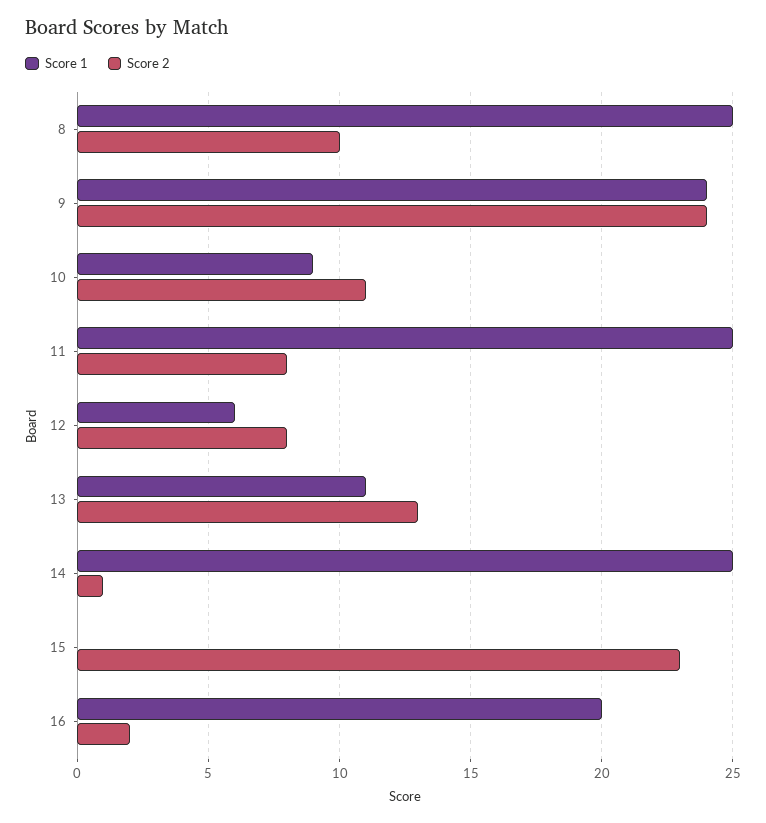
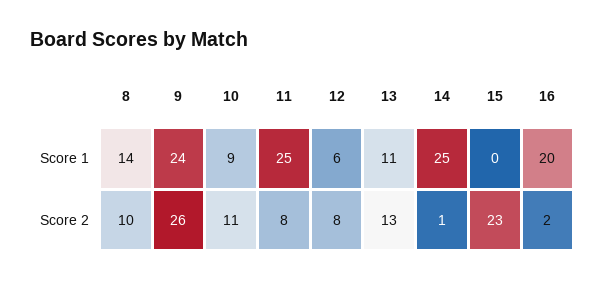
Score 1, 8: 25 -> 14
Score 2, 9: 24 -> 26

